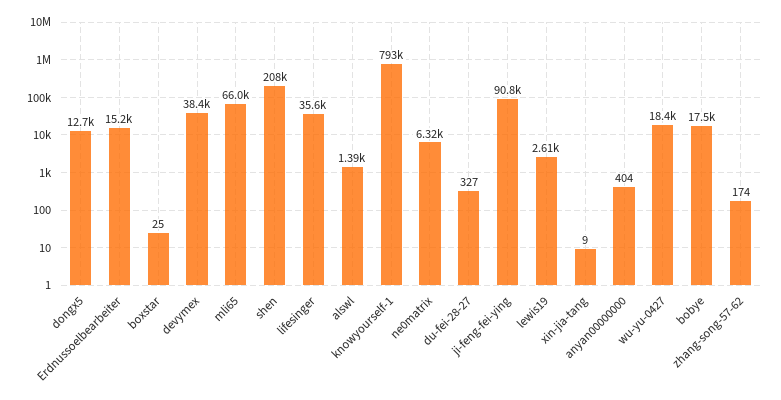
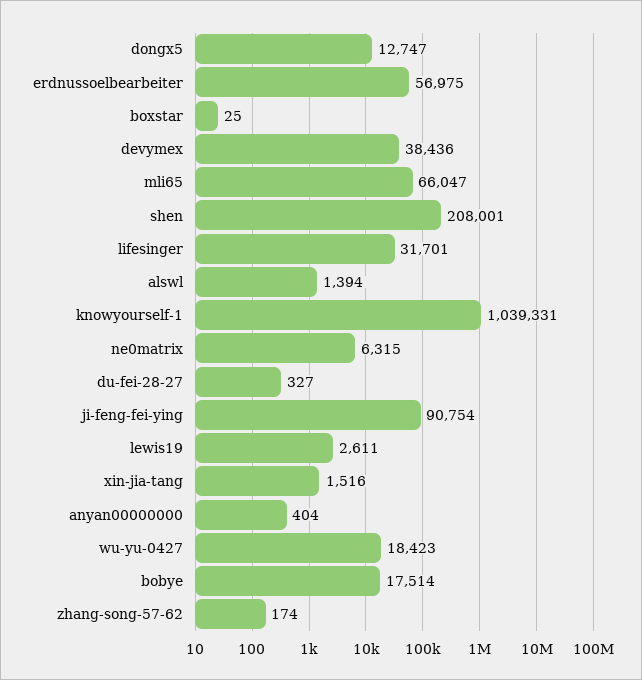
Erdnussoelbearbeiter: 15200 -> 56975
lifesinger: 35600 -> 31701
knowyourself-1: 793000 -> 1039331
xin-jia-tang: 9 -> 1516

